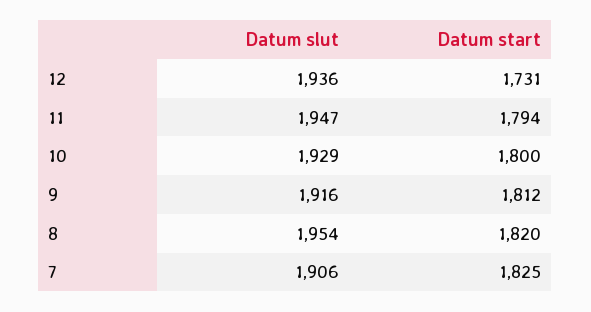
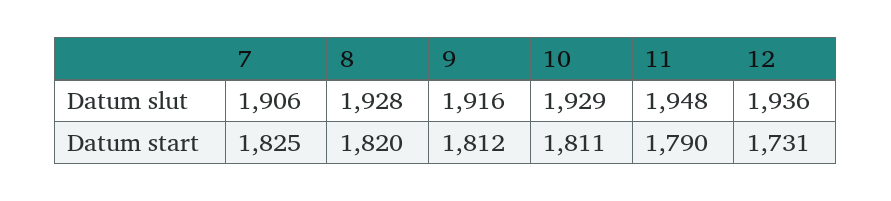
Datum slut, 11: 1947 -> 1948
Datum start, 11: 1794 -> 1790
Datum start, 10: 1800 -> 1811
Datum slut, 8: 1954 -> 1928

